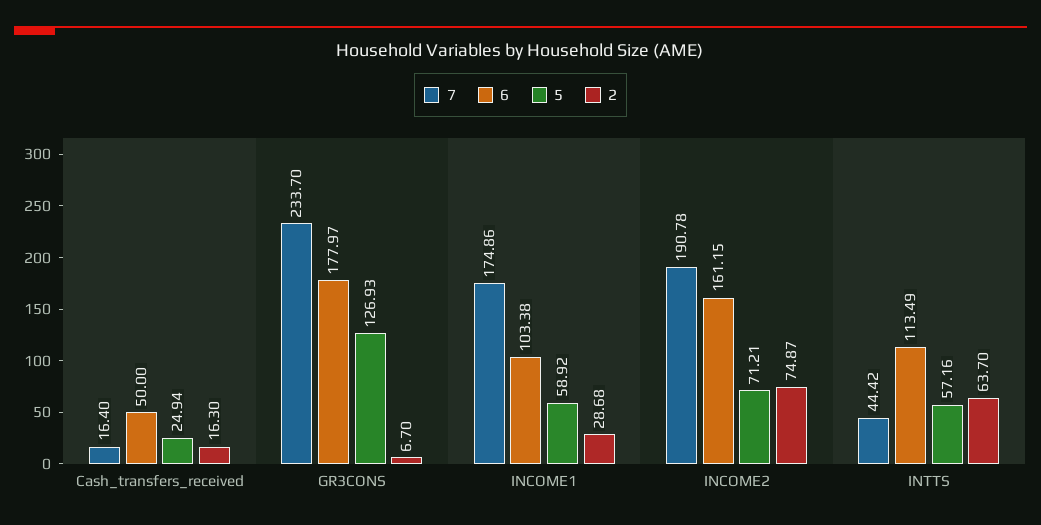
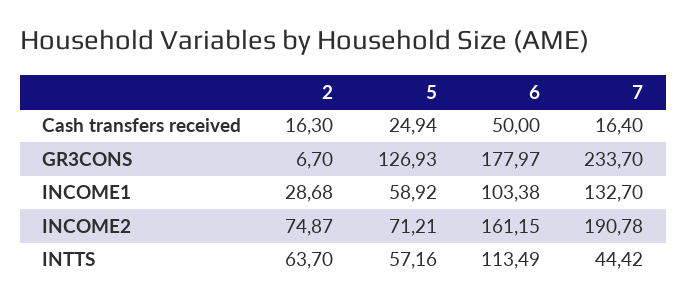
7, INCOME1: 174.86 -> 132.7

